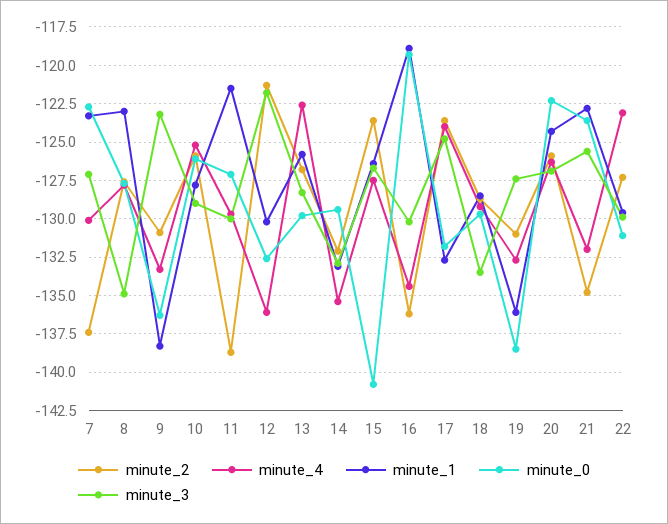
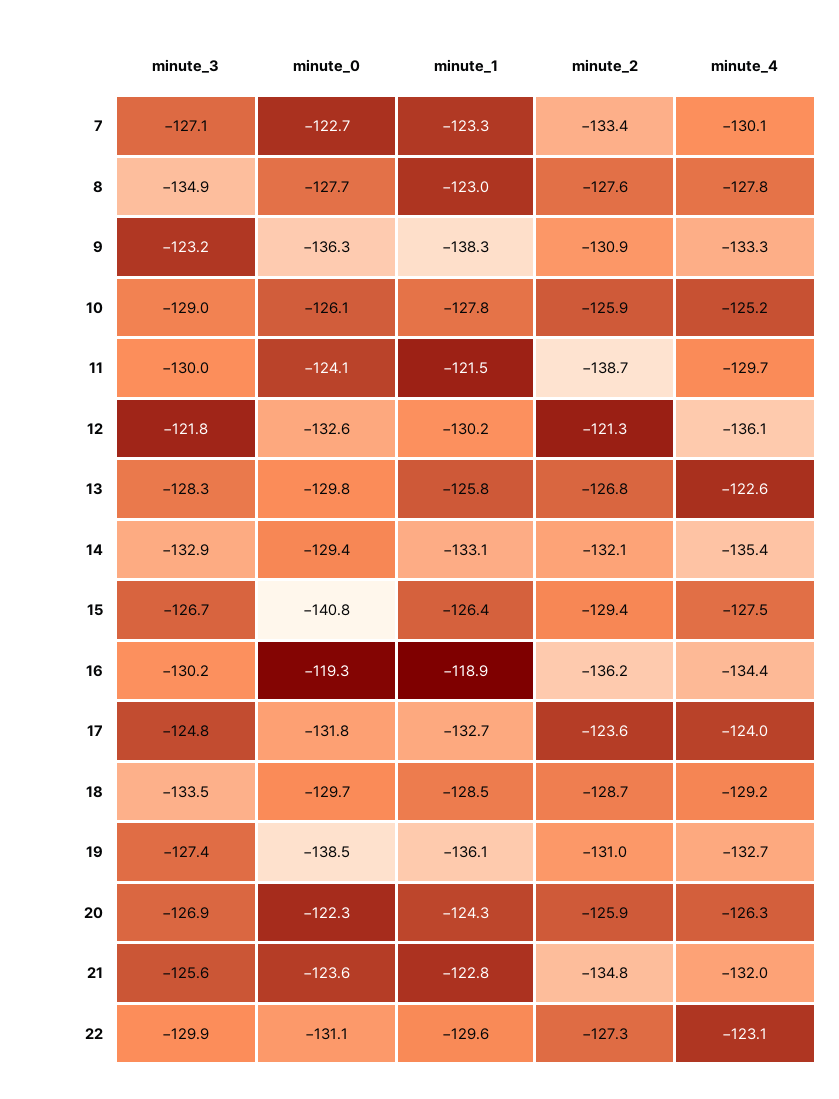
minute_2, 7: -137.5 -> -133.4
minute_0, 11: -127 -> -124.1
minute_2, 15: -123.5 -> -129.4

